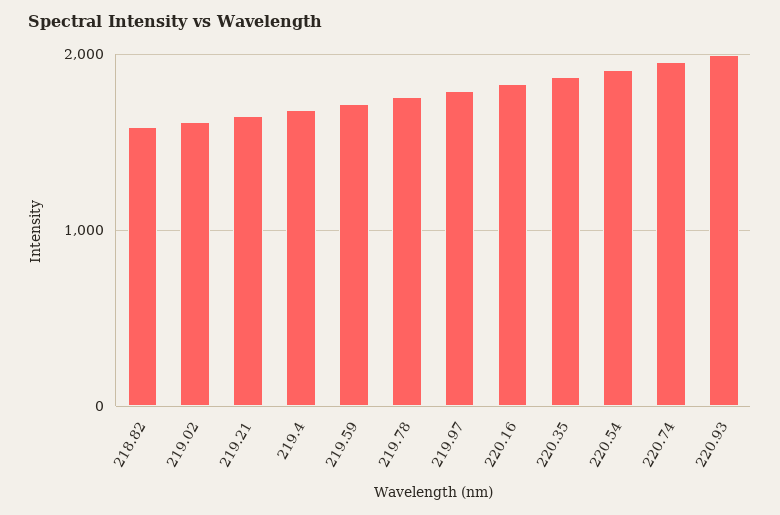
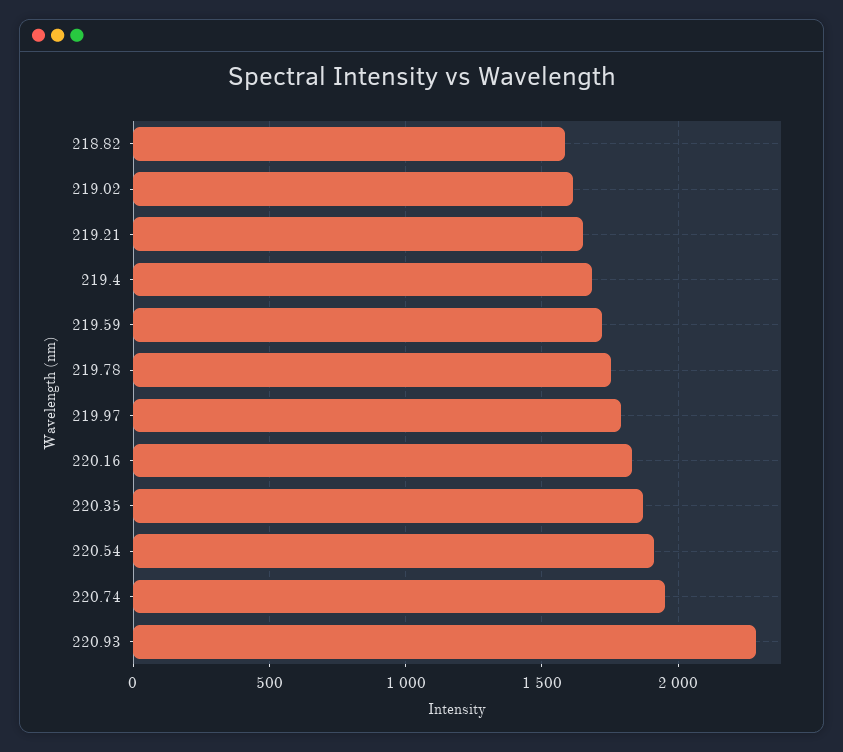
220.93: 2000 -> 2300

